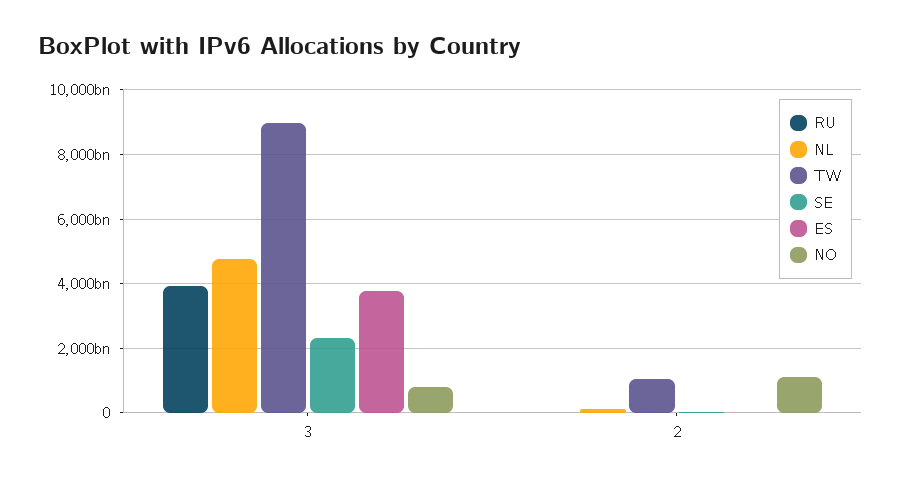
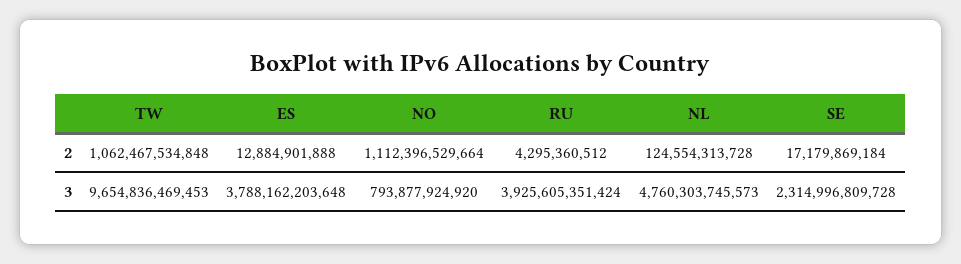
TW, 3: 9000000000000 -> 9654836469453

